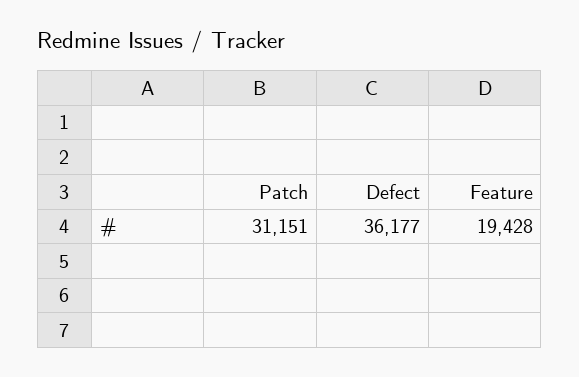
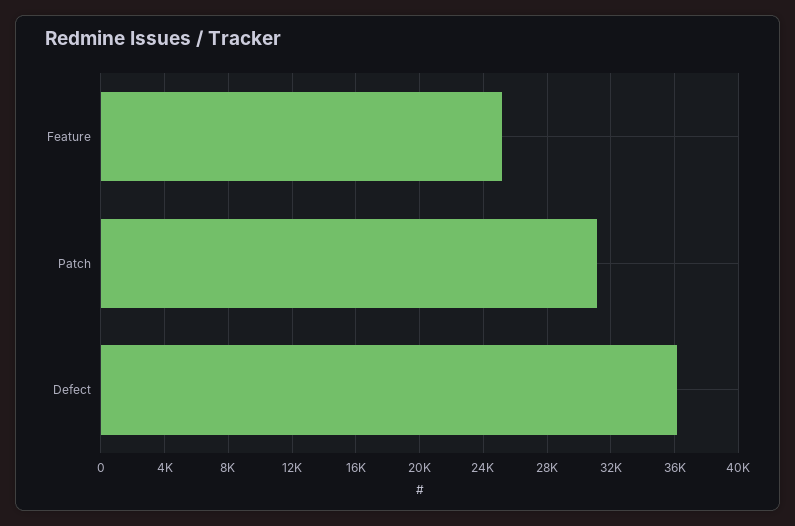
Feature: 19428 -> 25000

